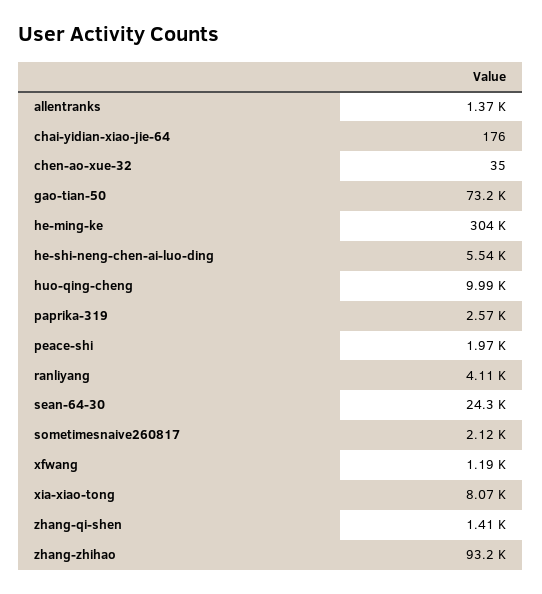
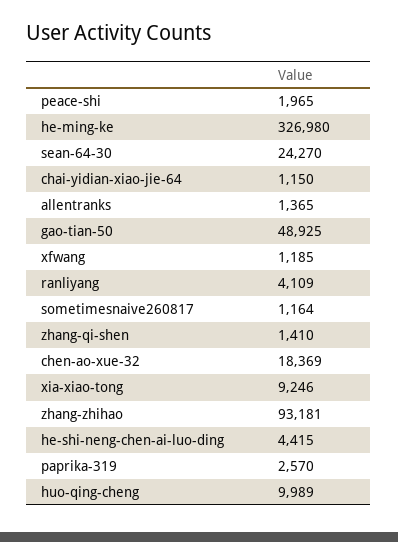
chai-yidian-xiao-jie-64: 176 -> 1150
chen-ao-xue-32: 35 -> 18369
gao-tian-50: 73200 -> 48925
he-ming-ke: 304000 -> 326980
he-shi-neng-chen-ai-luo-ding: 5540 -> 4415
sometimesnaive260817: 2120 -> 1164
xia-xiao-tong: 8070 -> 9246

